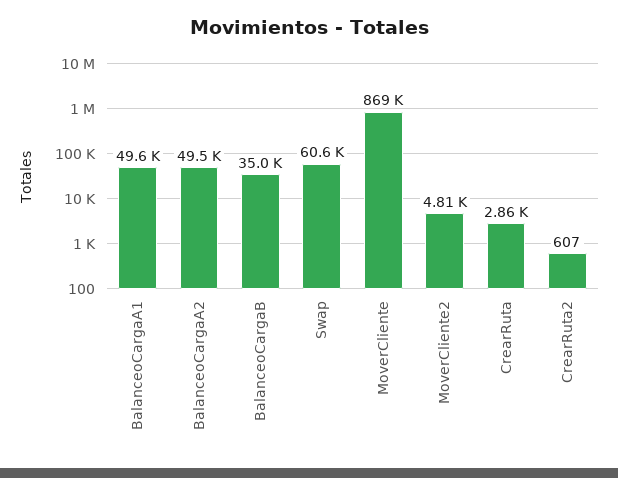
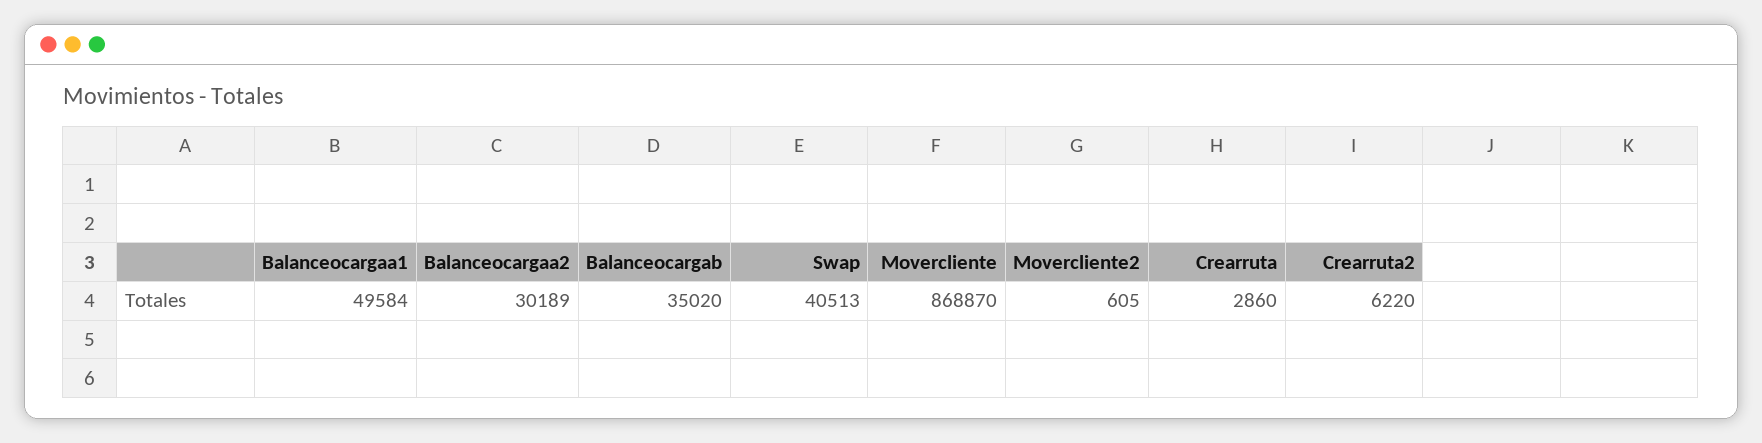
BalanceoCargaA2: 49500 -> 30189
Swap: 60600 -> 40513
MoverCliente2: 4810 -> 605
CrearRuta2: 607 -> 6220

